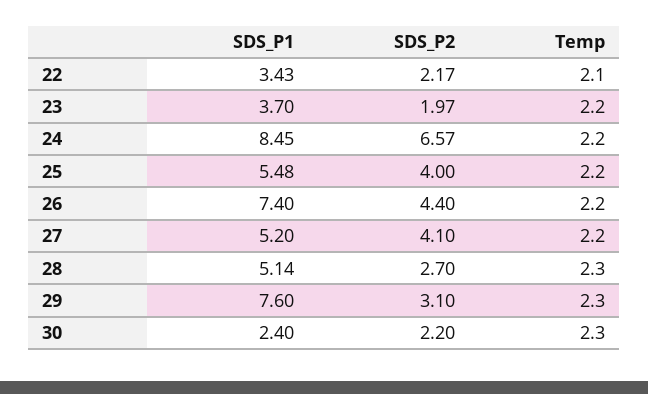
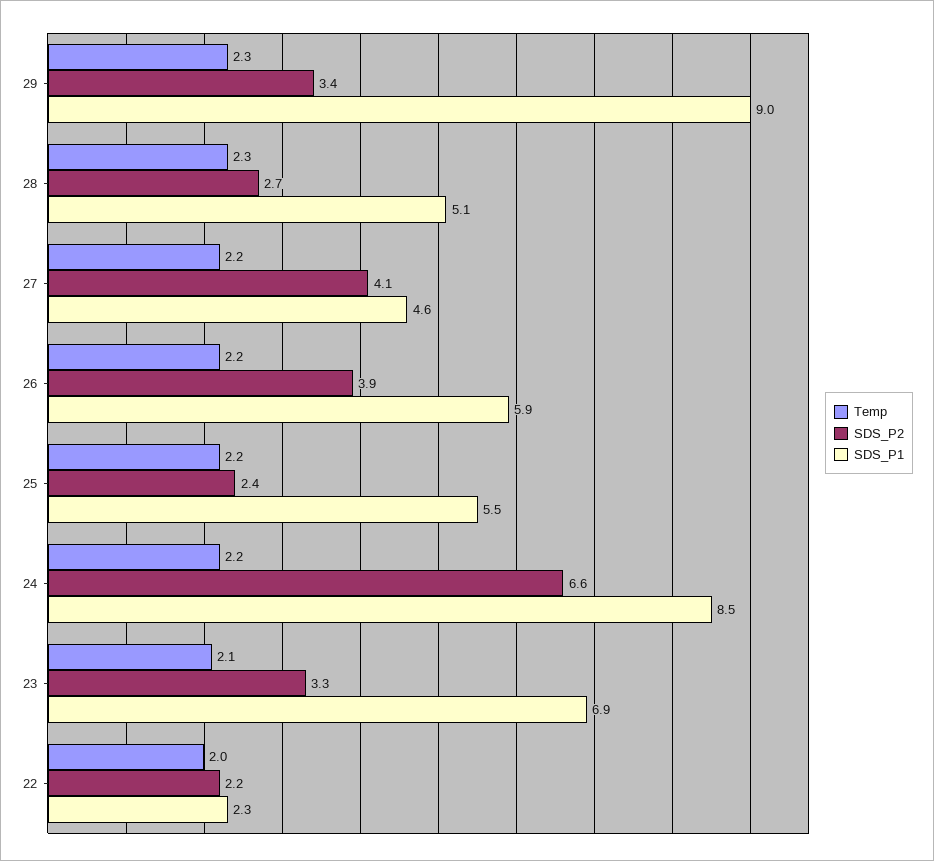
SDS_P1, 22: 3.43 -> 2.3
Temp, 22: 2.1 -> 2
SDS_P1, 23: 3.7 -> 6.9
SDS_P2, 23: 1.97 -> 3.3
Temp, 23: 2.2 -> 2.1
SDS_P2, 25: 4 -> 2.4
SDS_P1, 26: 7.4 -> 5.9
SDS_P2, 26: 4.4 -> 3.9
SDS_P1, 27: 5.2 -> 4.6
SDS_P1, 29: 7.6 -> 9
SDS_P2, 29: 3.1 -> 3.4
SDS_P1, 30: 2.4 -> none
SDS_P2, 30: 2.2 -> none
Temp, 30: 2.3 -> none

